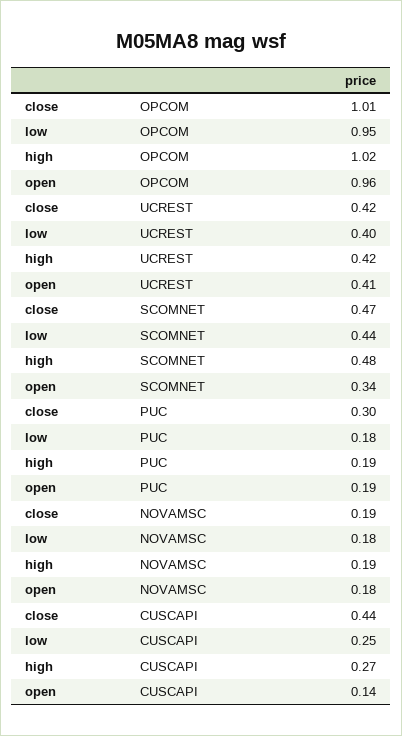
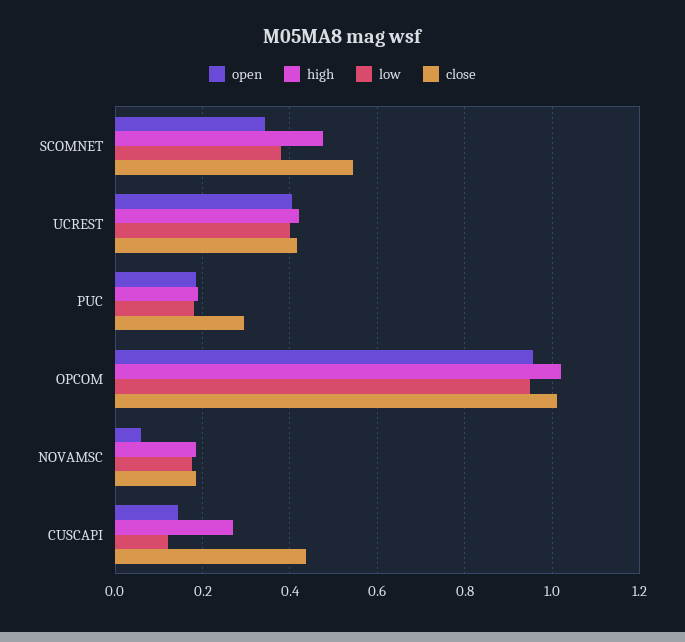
close, SCOMNET: 0.47 -> 0.54
low, SCOMNET: 0.44 -> 0.38
open, NOVAMSC: 0.18 -> 0.06
low, CUSCAPI: 0.25 -> 0.12

